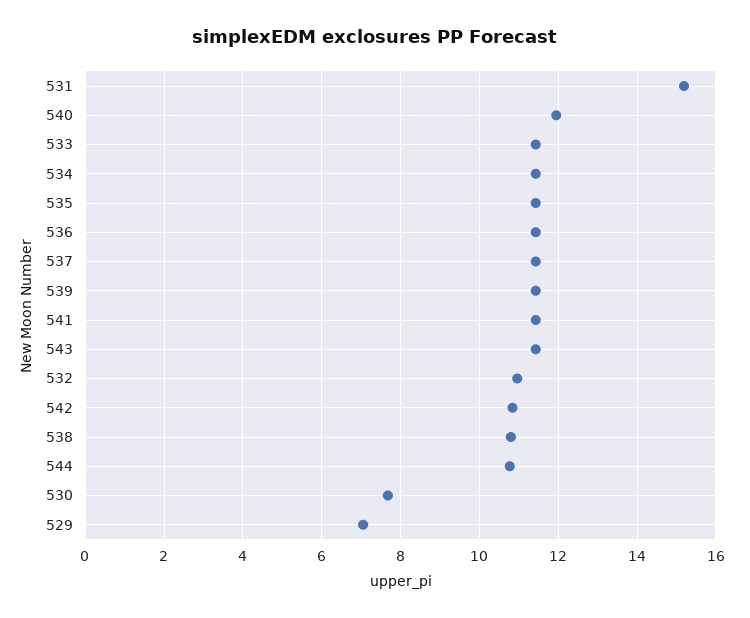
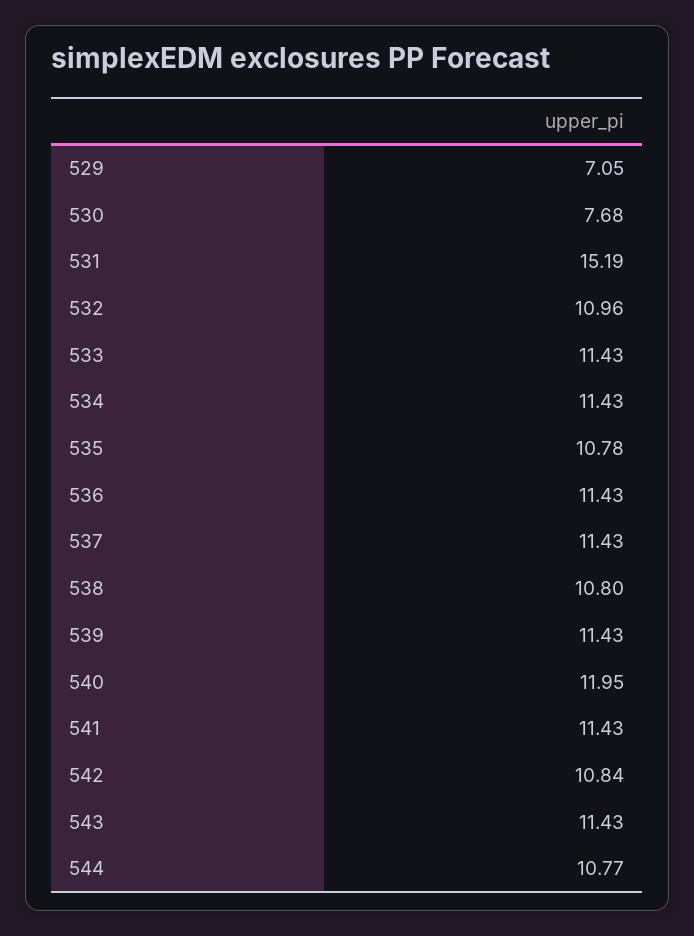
535: 11.4 -> 10.78

